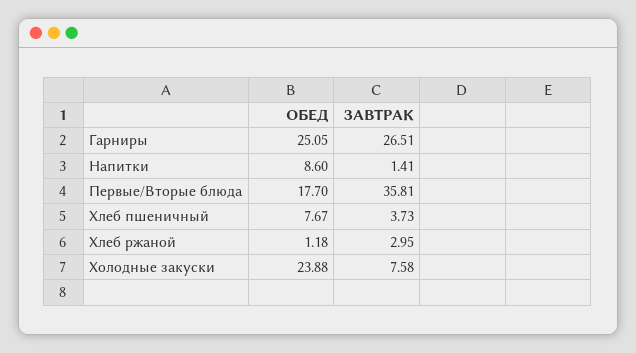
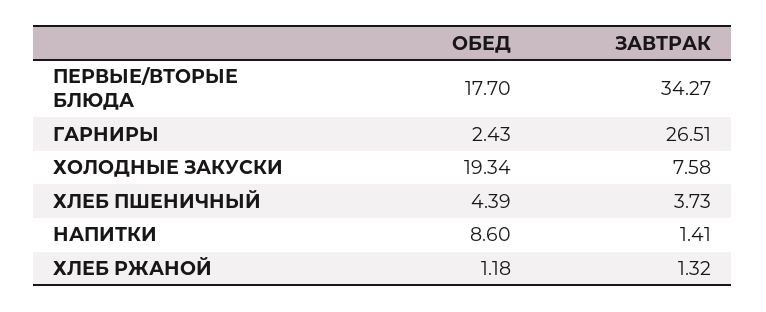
ОБЕД, Гарниры: 25.05 -> 2.43
ЗАВТРАК, Первые/Вторые блюда: 35.81 -> 34.27
ОБЕД, Хлеб пшеничный: 7.67 -> 4.39
ЗАВТРАК, Хлеб ржаной: 2.95 -> 1.32
ОБЕД, Холодные закуски: 23.88 -> 19.34

